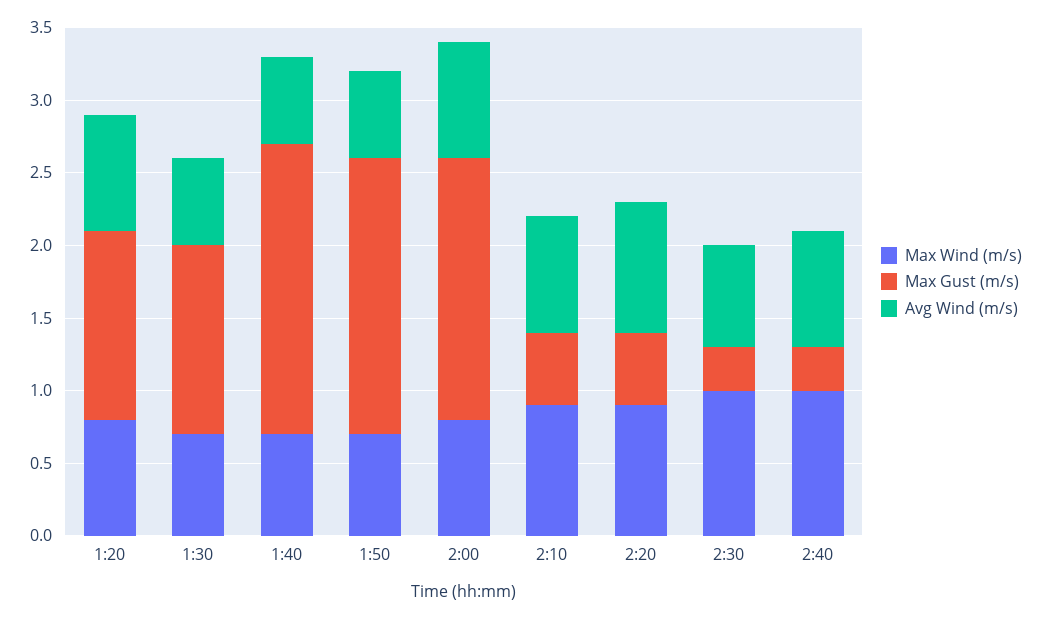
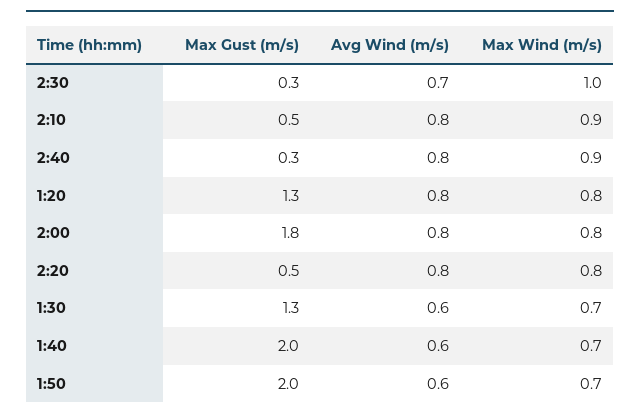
Max Gust (m/s), 1:50: 1.9 -> 2
Max Wind (m/s), 2:20: 0.9 -> 0.8
Avg Wind (m/s), 2:20: 0.9 -> 0.8
Max Wind (m/s), 2:40: 1 -> 0.9

